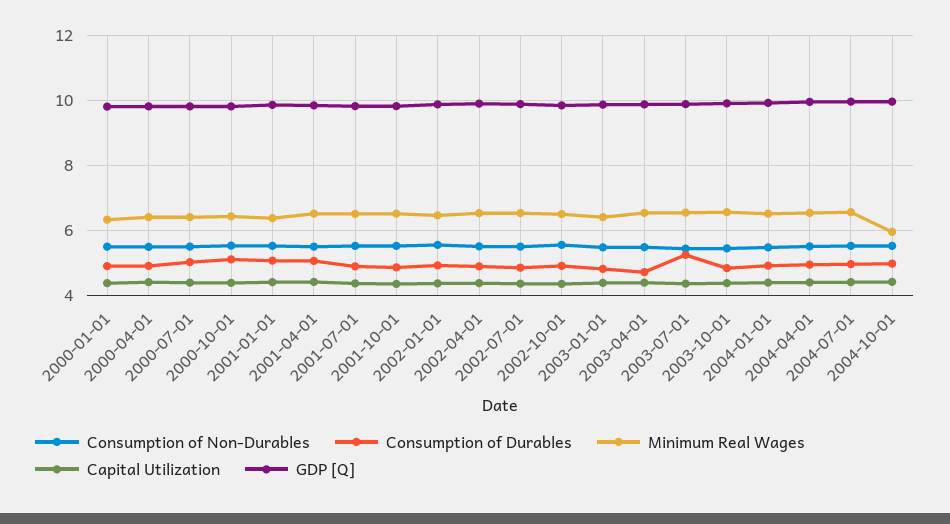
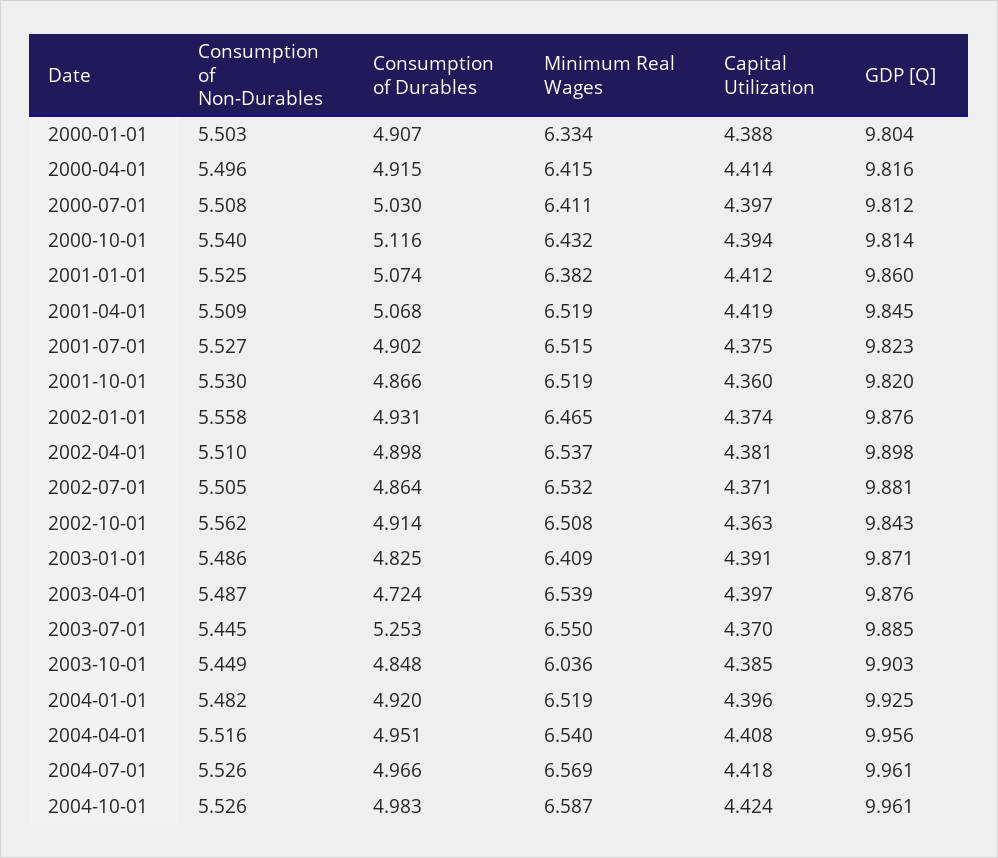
Minimum Real Wages, 2003-10-01: 6.6 -> 6.036
Minimum Real Wages, 2004-10-01: 6 -> 6.587

